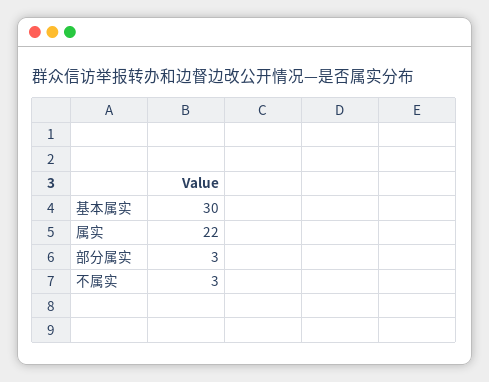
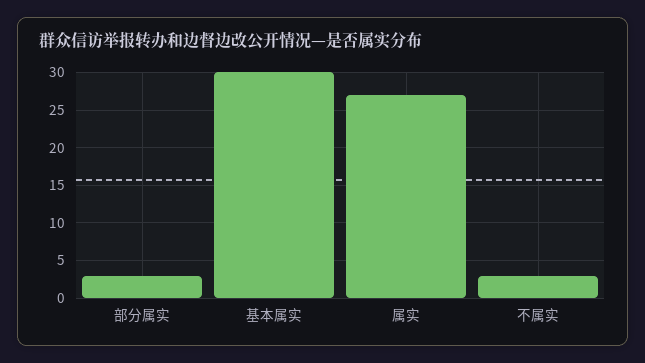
属实: 22 -> 27

